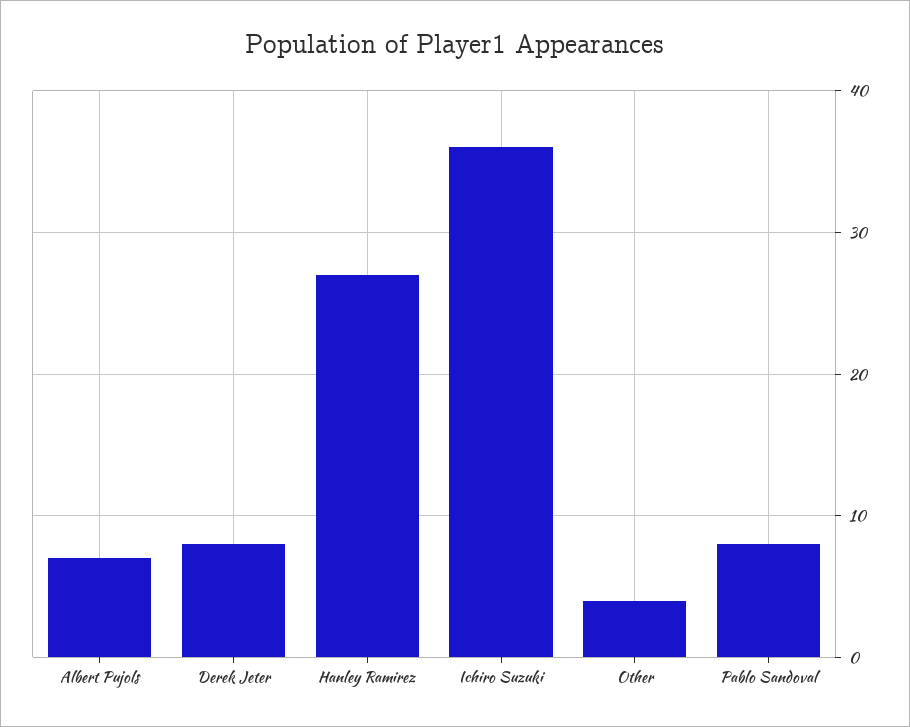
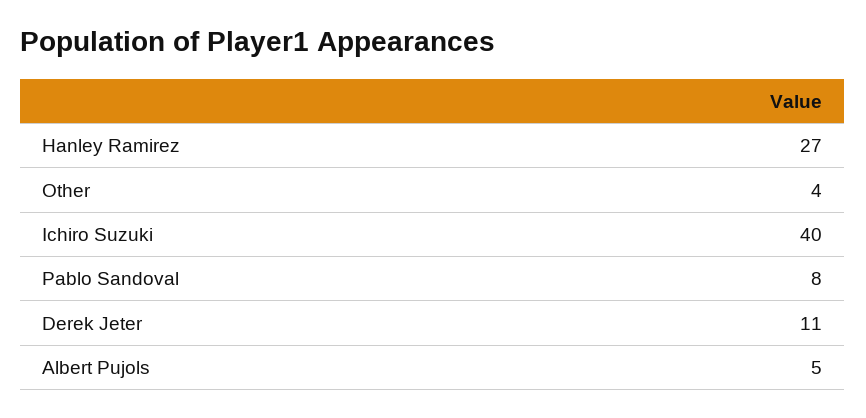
Albert Pujols: 7 -> 5
Derek Jeter: 8 -> 11
Ichiro Suzuki: 36 -> 40

